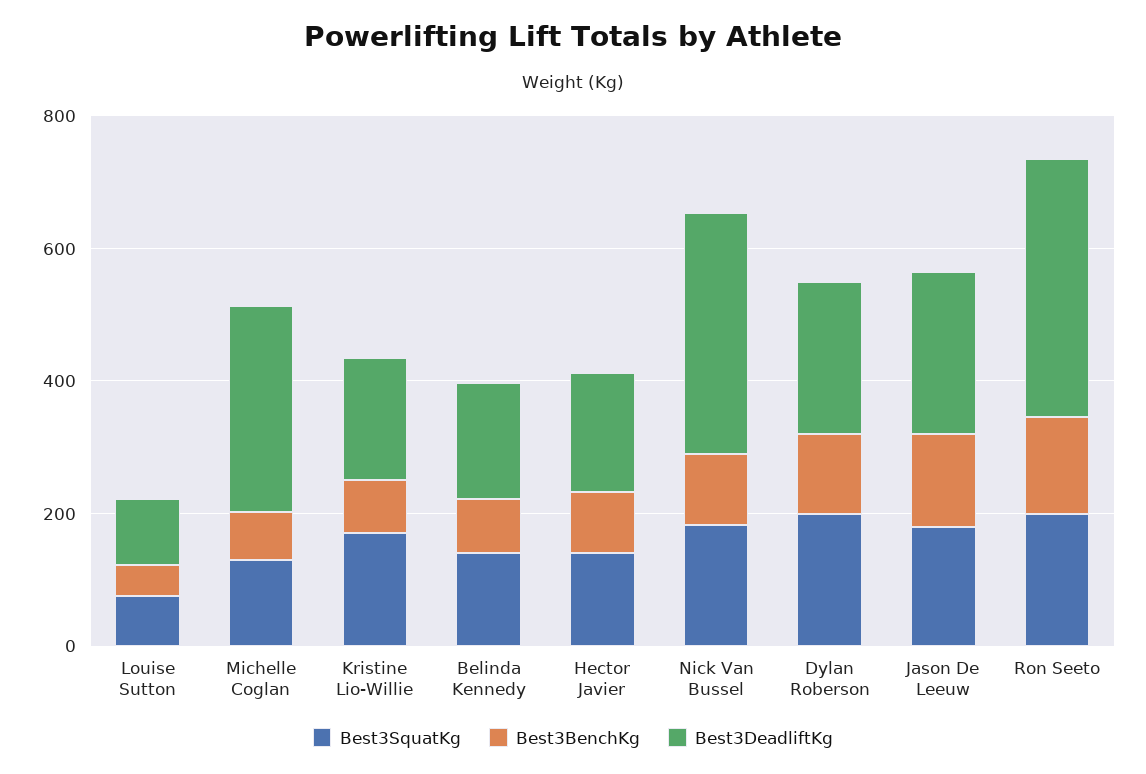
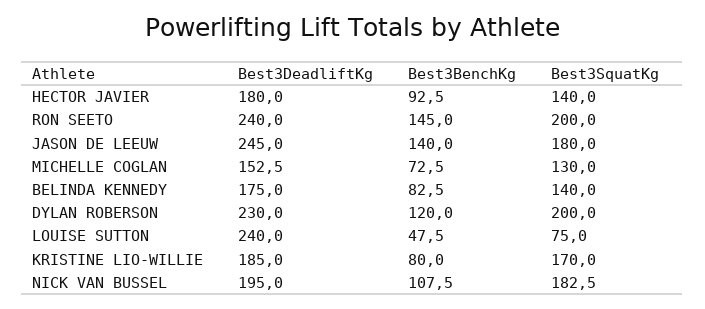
Best3DeadliftKg, Louise Sutton: 100 -> 240
Best3DeadliftKg, Michelle Coglan: 300 -> 152.5
Best3DeadliftKg, Nick Van Bussel: 350 -> 195
Best3DeadliftKg, Ron Seeto: 400 -> 240

